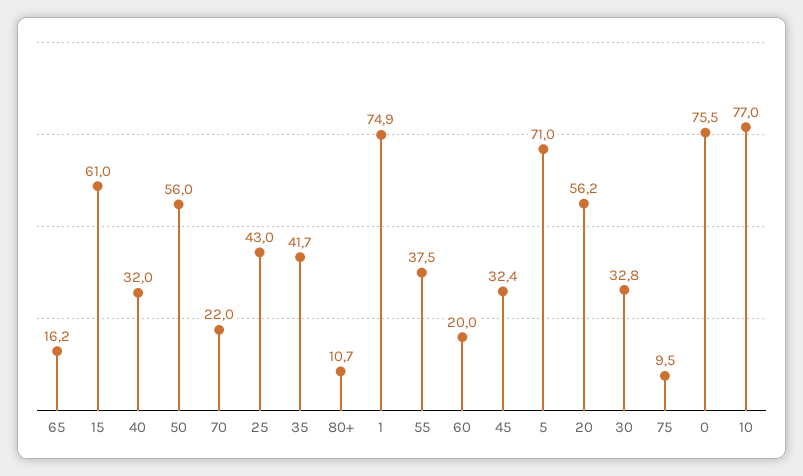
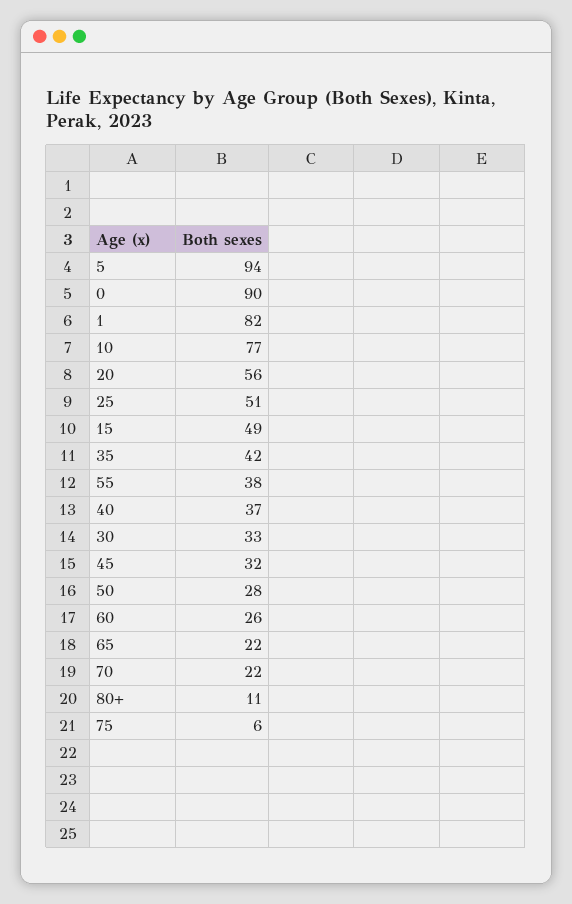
65: 16.2 -> 22
15: 61 -> 49
40: 32 -> 37
50: 56 -> 28
25: 43 -> 51
1: 74.9 -> 82
60: 20 -> 26
5: 71 -> 94
75: 9.5 -> 6
0: 75.5 -> 90

